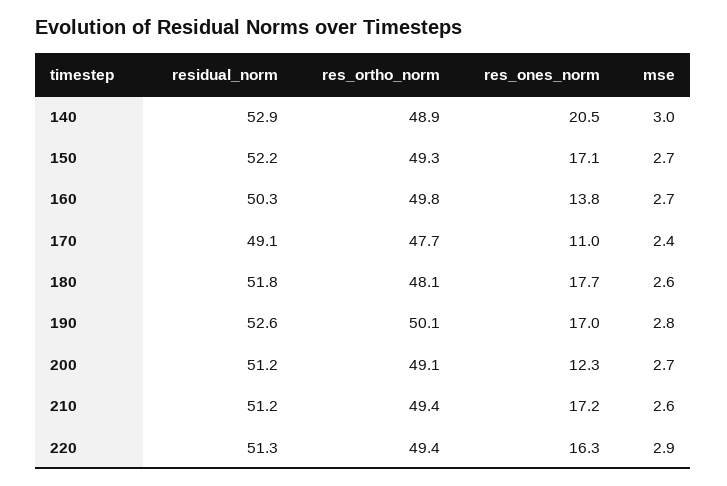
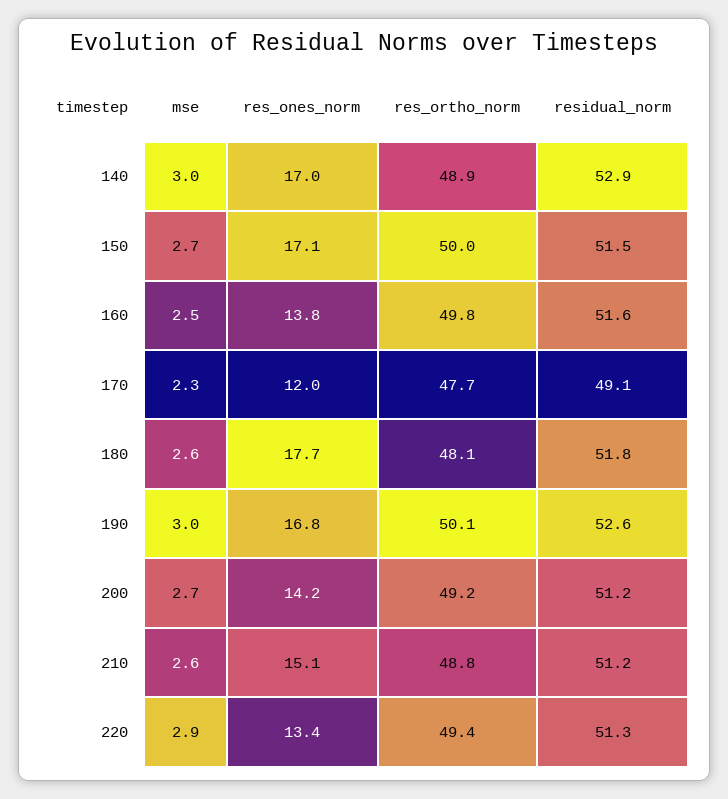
res_ones_norm, 140: 20.5 -> 17
residual_norm, 150: 52.2 -> 51.5
res_ortho_norm, 150: 49.3 -> 50
residual_norm, 160: 50.3 -> 51.6
mse, 160: 2.7 -> 2.5
res_ones_norm, 170: 11 -> 12
mse, 170: 2.4 -> 2.3
res_ones_norm, 190: 17 -> 16.8
mse, 190: 2.8 -> 3
res_ortho_norm, 200: 49.1 -> 49.2
res_ones_norm, 200: 12.3 -> 14.2
res_ortho_norm, 210: 49.4 -> 48.8
res_ones_norm, 210: 17.2 -> 15.1
res_ones_norm, 220: 16.3 -> 13.4

